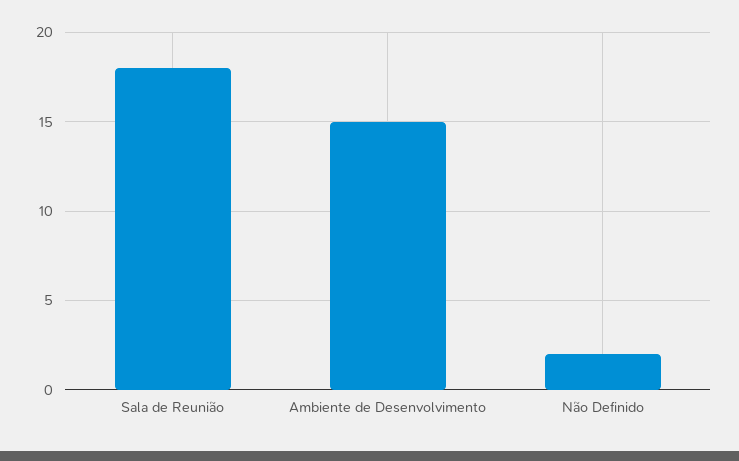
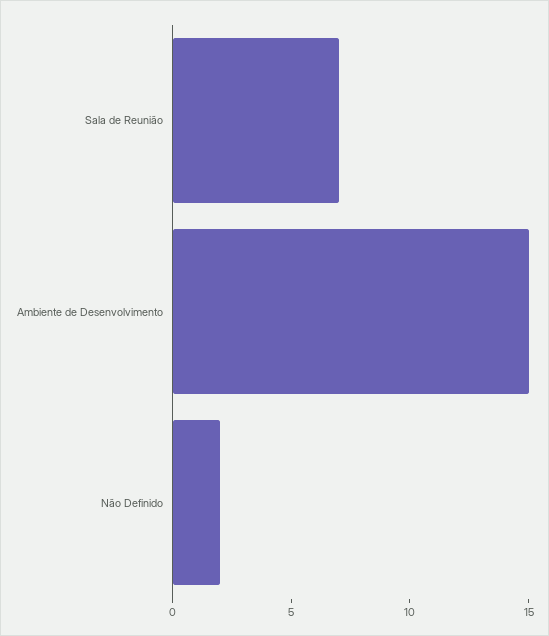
Sala de Reunião: 18 -> 7

